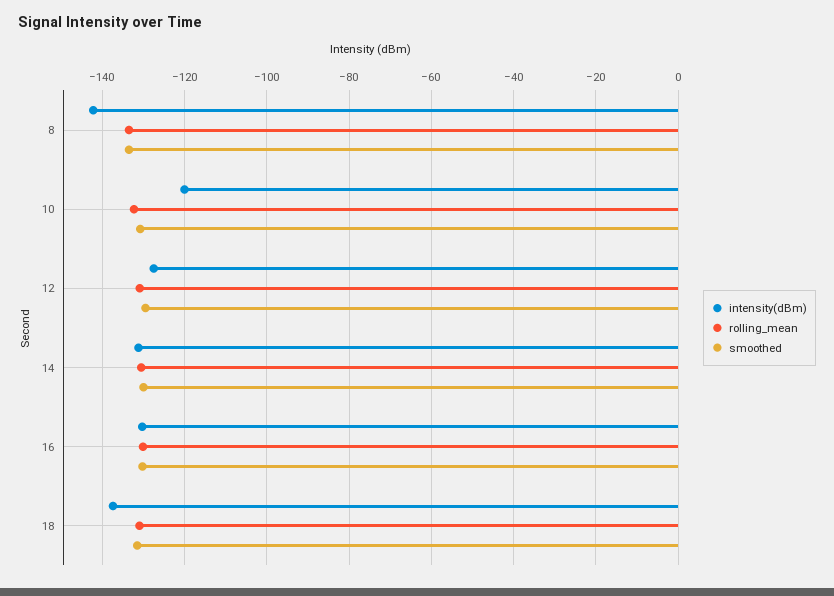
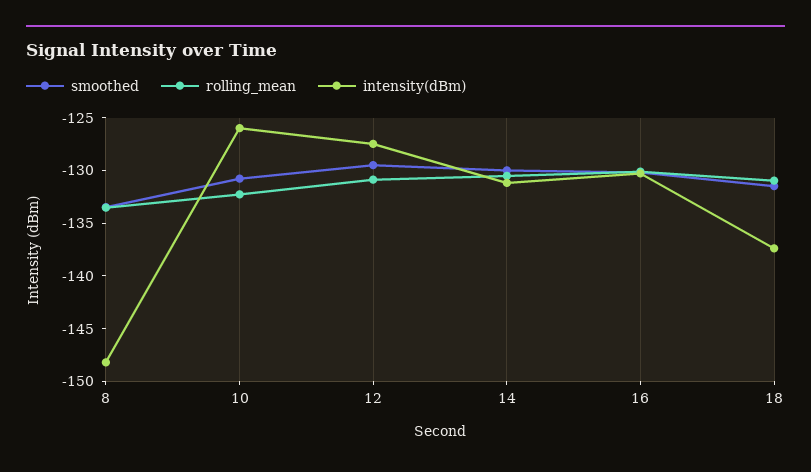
intensity(dBm), 8: -142 -> -148
intensity(dBm), 10: -120 -> -126

